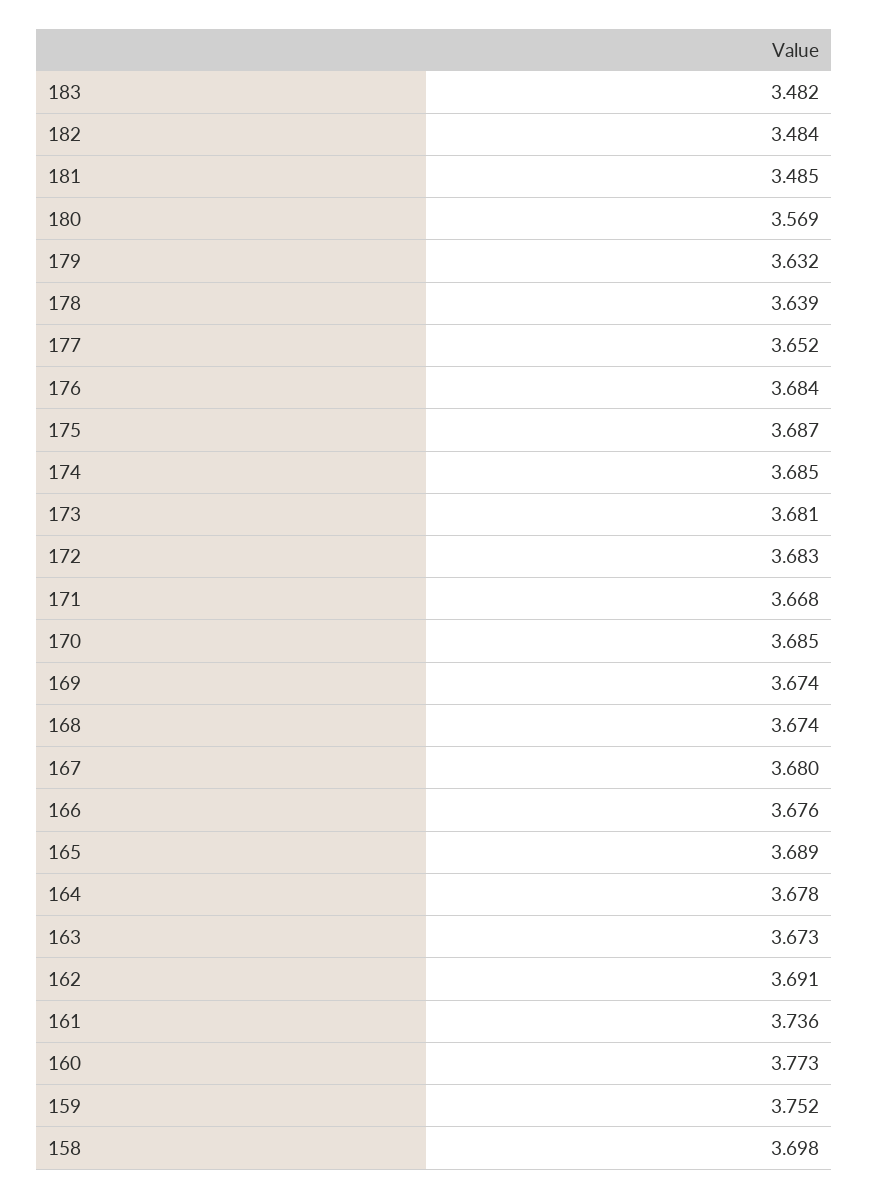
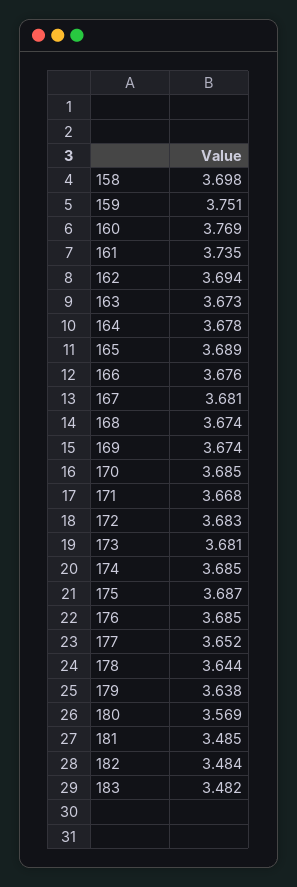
179: 3.632 -> 3.638
178: 3.639 -> 3.644
176: 3.684 -> 3.685
167: 3.68 -> 3.681
162: 3.691 -> 3.694
161: 3.736 -> 3.735
160: 3.773 -> 3.769
159: 3.752 -> 3.751

